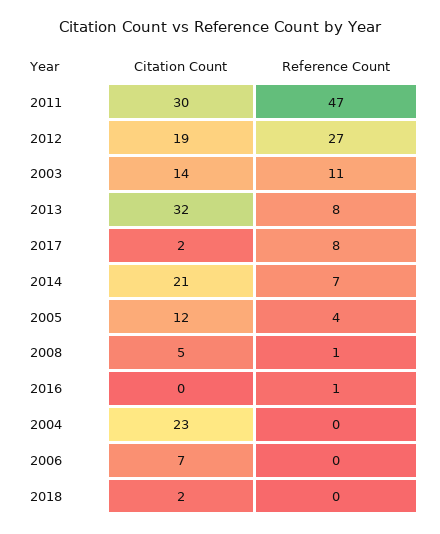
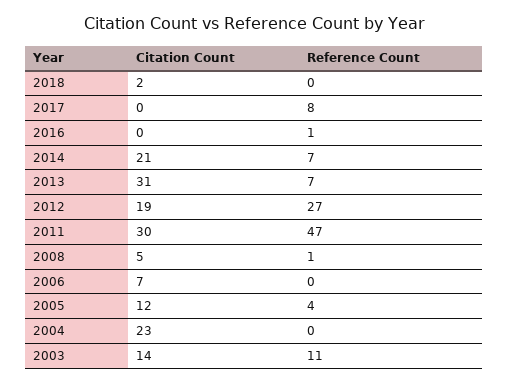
Citation Count, 2013: 32 -> 31
Reference Count, 2013: 8 -> 7
Citation Count, 2017: 2 -> 0

